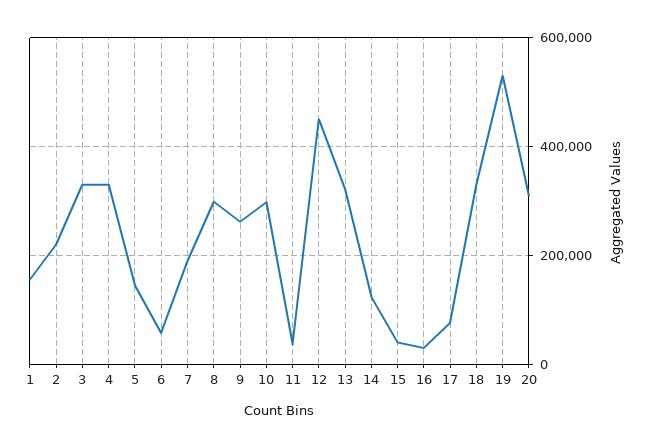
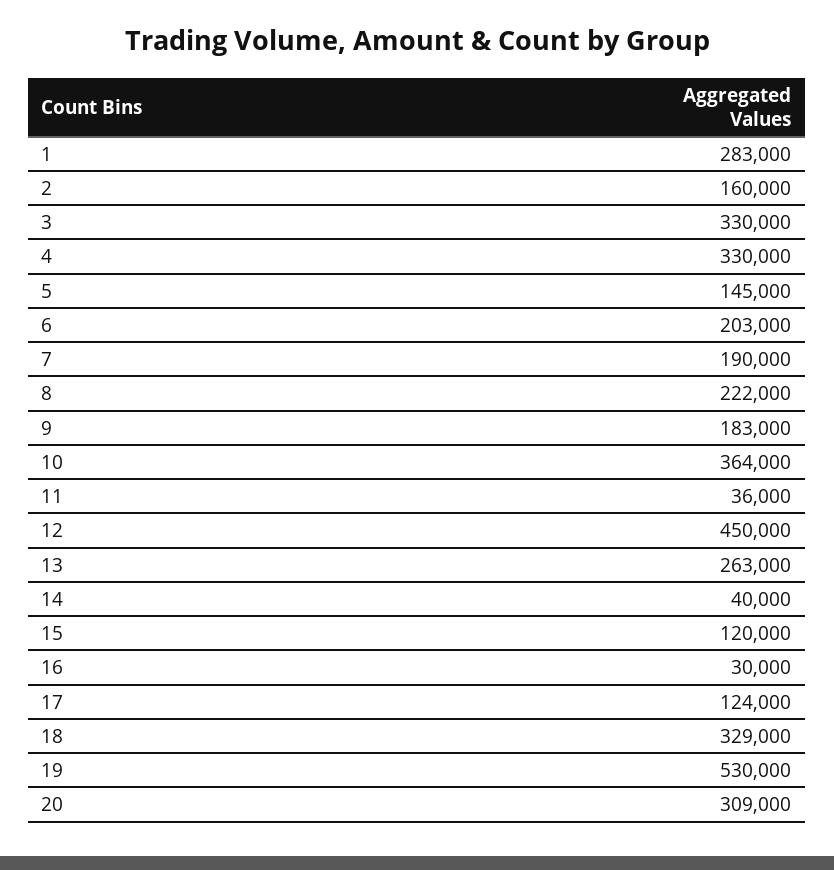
1: 160000 -> 283000
2: 220000 -> 160000
6: 60000 -> 203000
8: 300000 -> 222000
9: 260000 -> 183000
10: 300000 -> 364000
13: 320000 -> 263000
14: 120000 -> 40000
15: 40000 -> 120000
17: 80000 -> 124000

